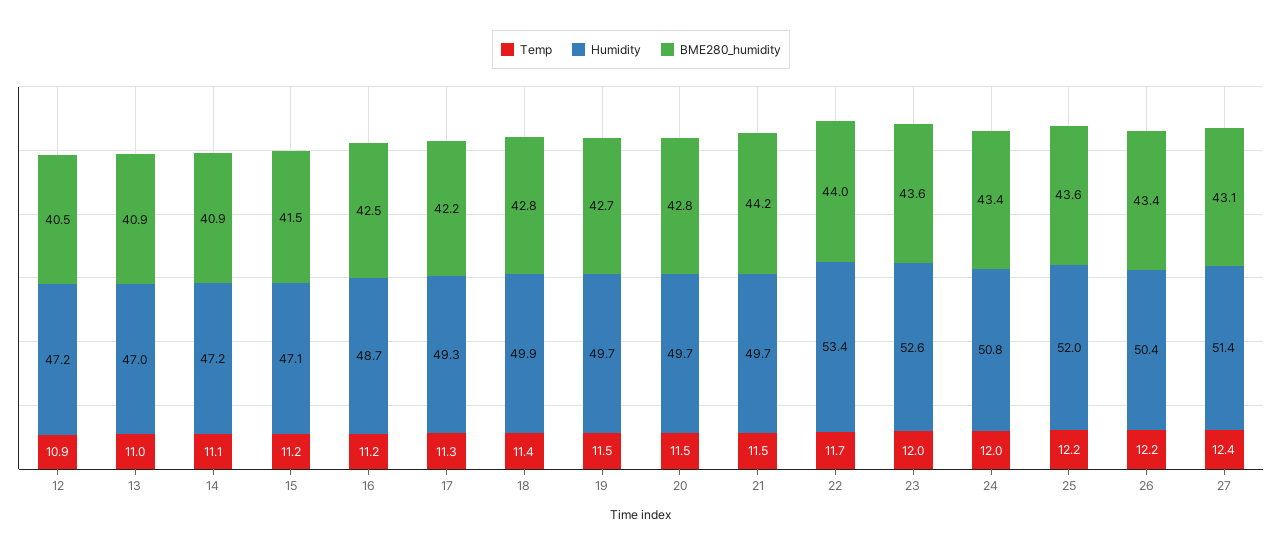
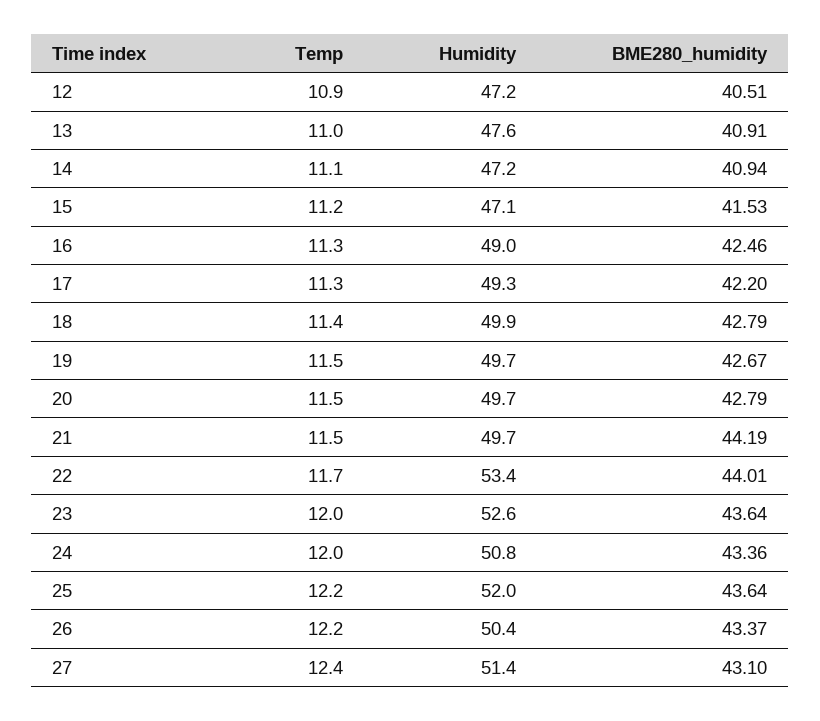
Humidity, 13: 47 -> 47.6
Temp, 16: 11.2 -> 11.3
Humidity, 16: 48.7 -> 49

